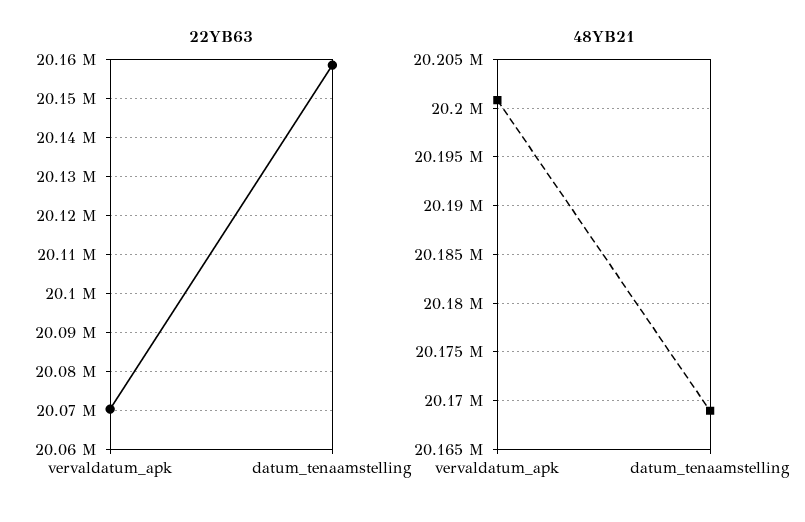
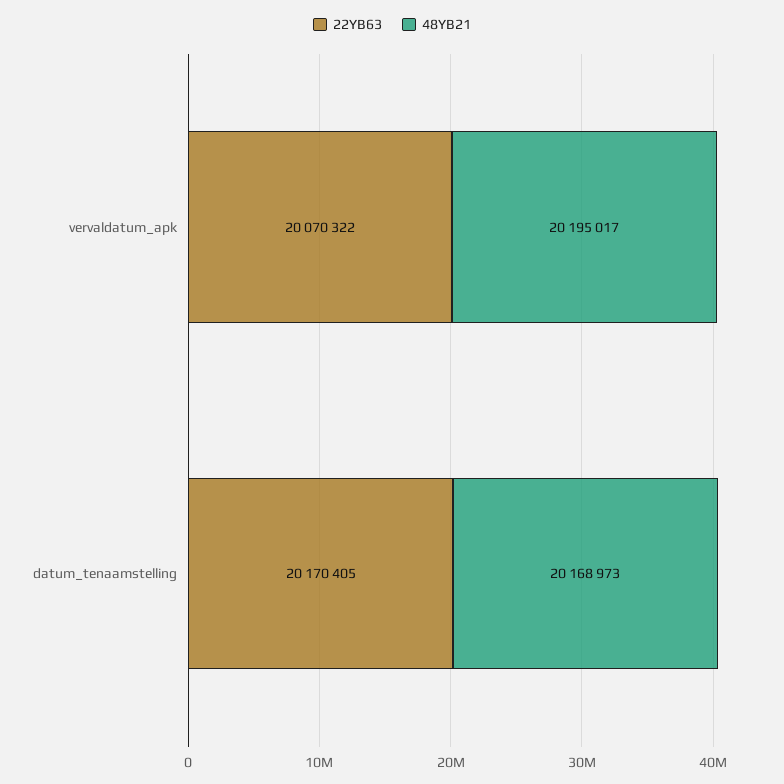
22YB63, datum_tenaamstelling: 20158000 -> 20170405
48YB21, vervaldatum_apk: 20201000 -> 20195017

